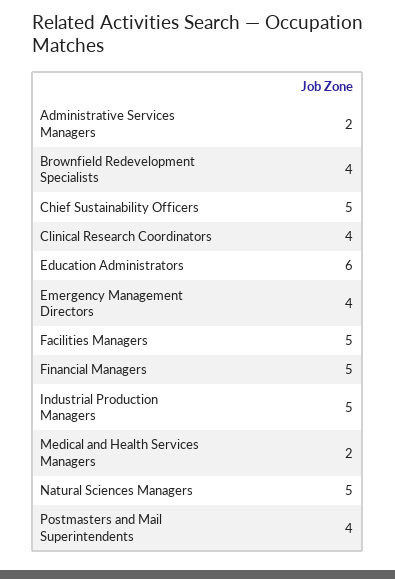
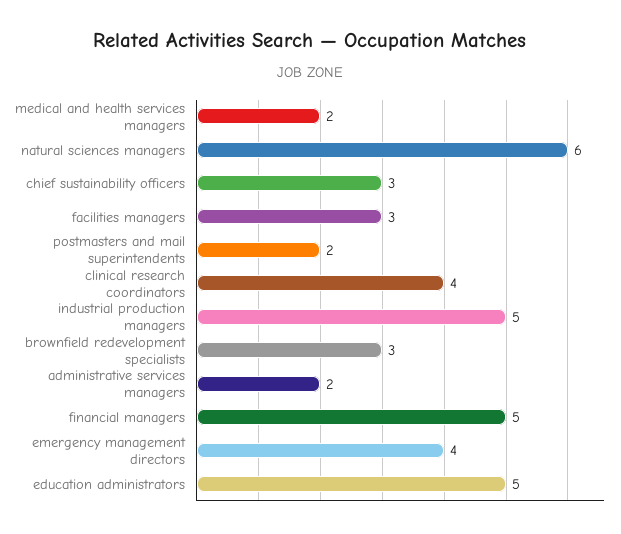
Brownfield Redevelopment Specialists: 4 -> 3
Chief Sustainability Officers: 5 -> 3
Education Administrators: 6 -> 5
Facilities Managers: 5 -> 3
Natural Sciences Managers: 5 -> 6
Postmasters and Mail Superintendents: 4 -> 2

